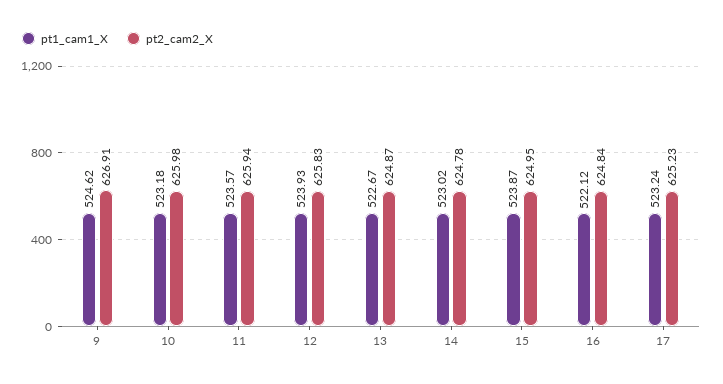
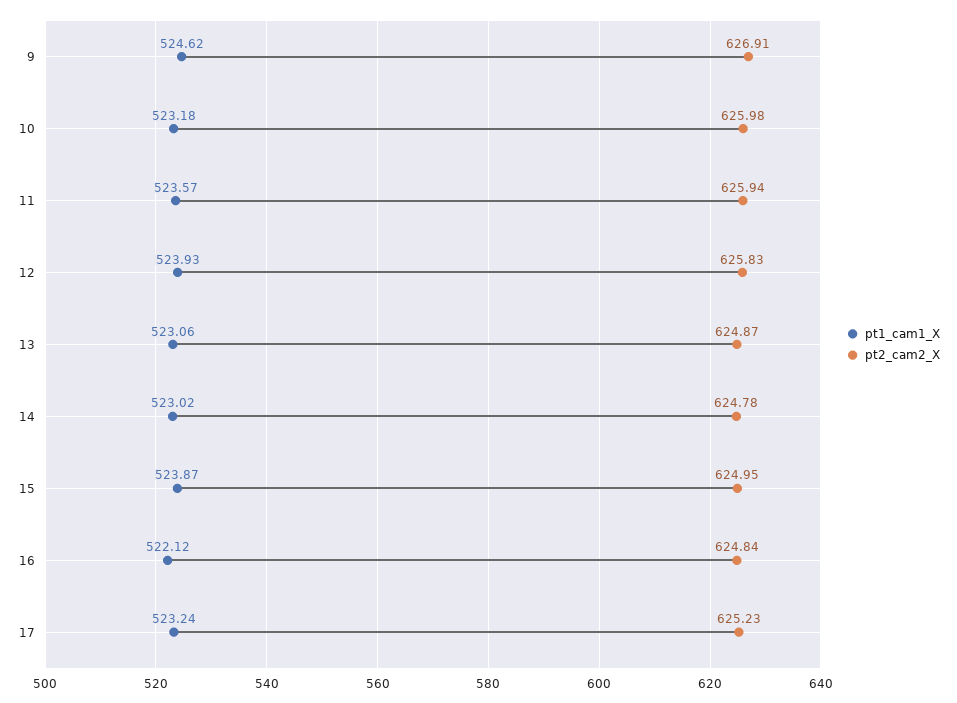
pt1_cam1_X, 13: 522.67 -> 523.06

